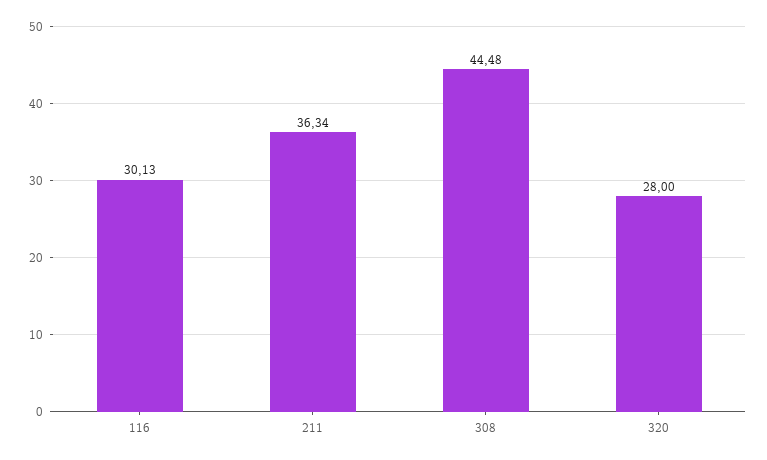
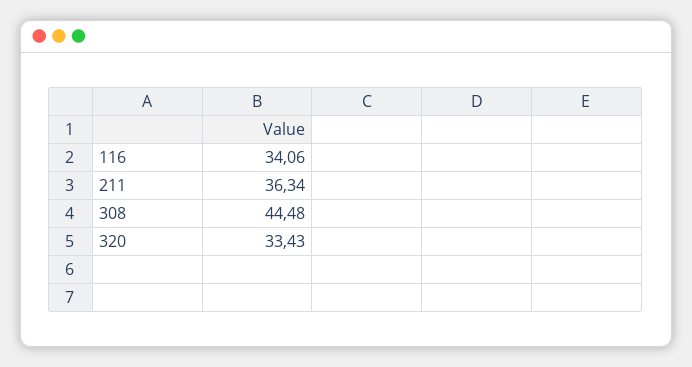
116: 30.13 -> 34.06
320: 28 -> 33.43

